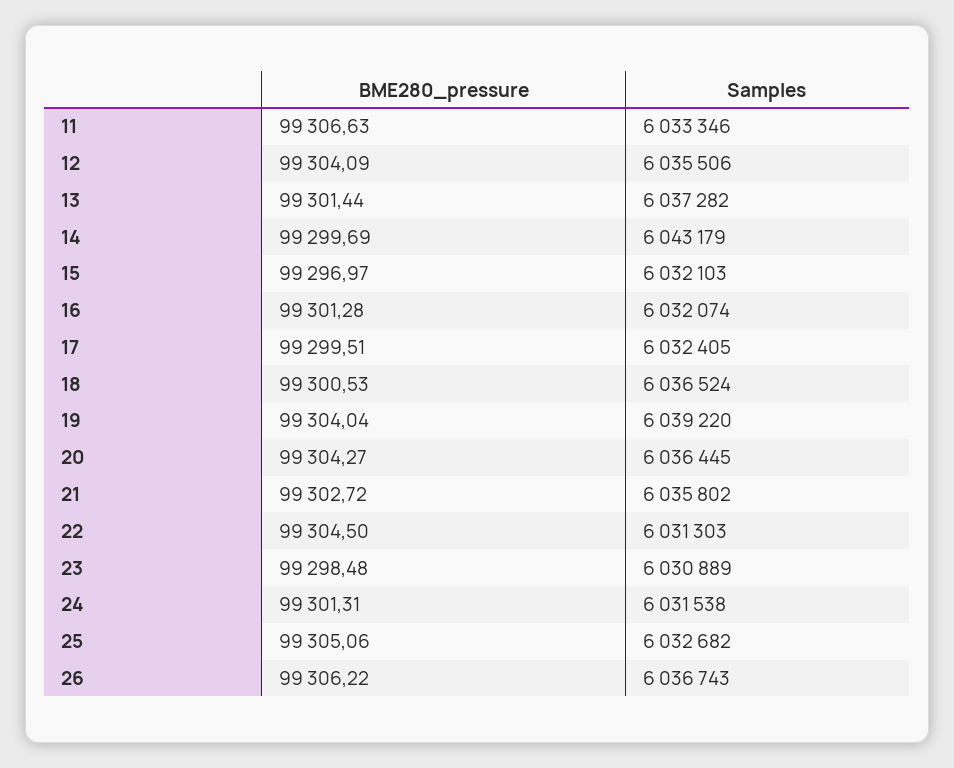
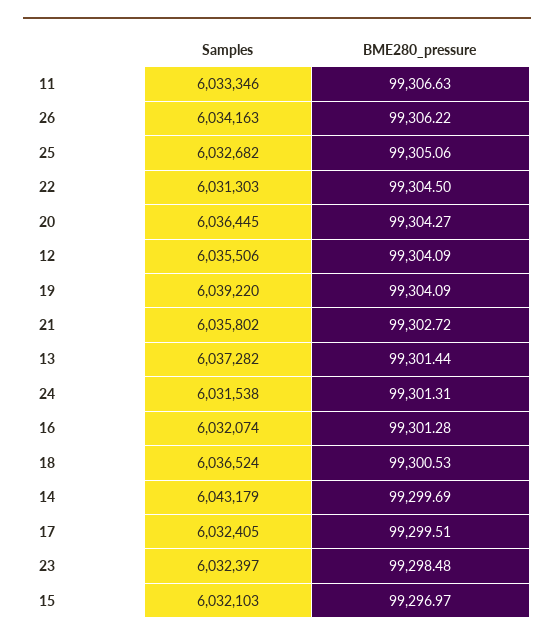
BME280_pressure, 19: 99304.04 -> 99304.09
Samples, 23: 6030889 -> 6032397
Samples, 26: 6036743 -> 6034163

